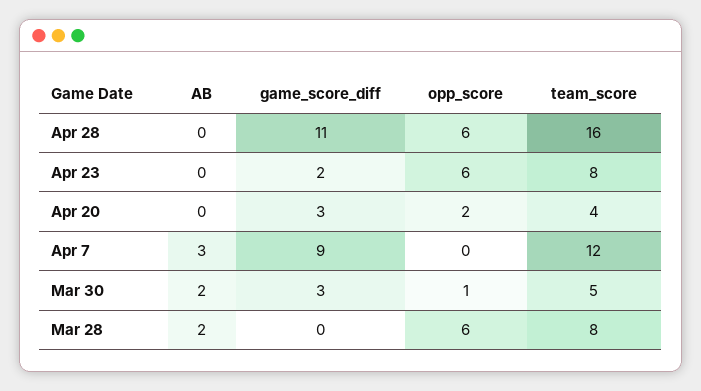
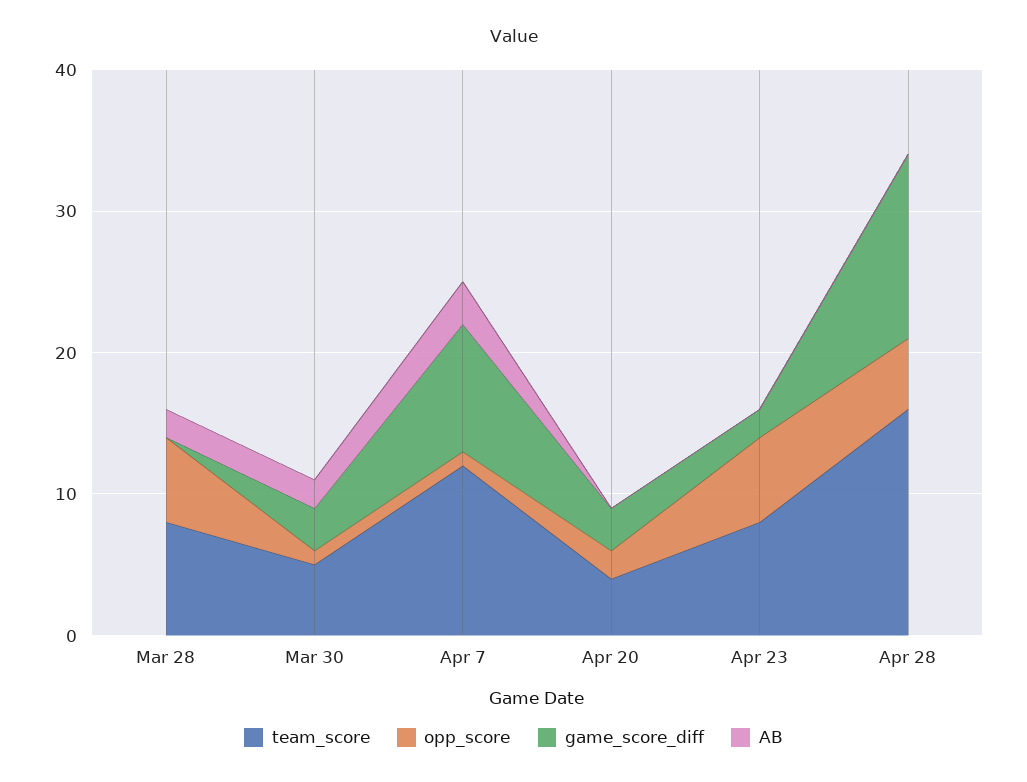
game_score_diff, Apr 28: 11 -> 13
opp_score, Apr 28: 6 -> 5
opp_score, Apr 7: 0 -> 1

